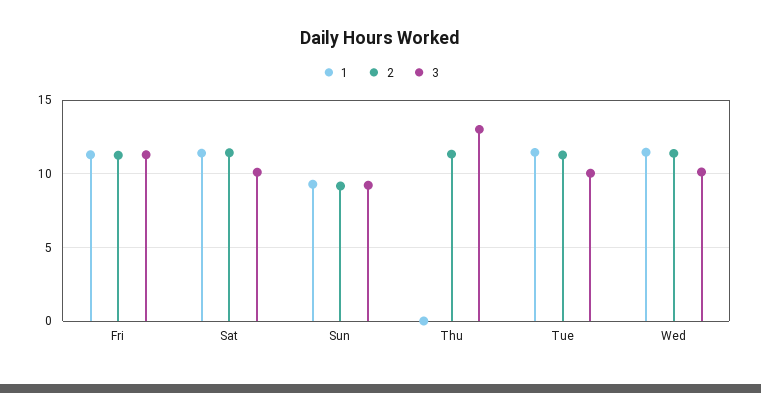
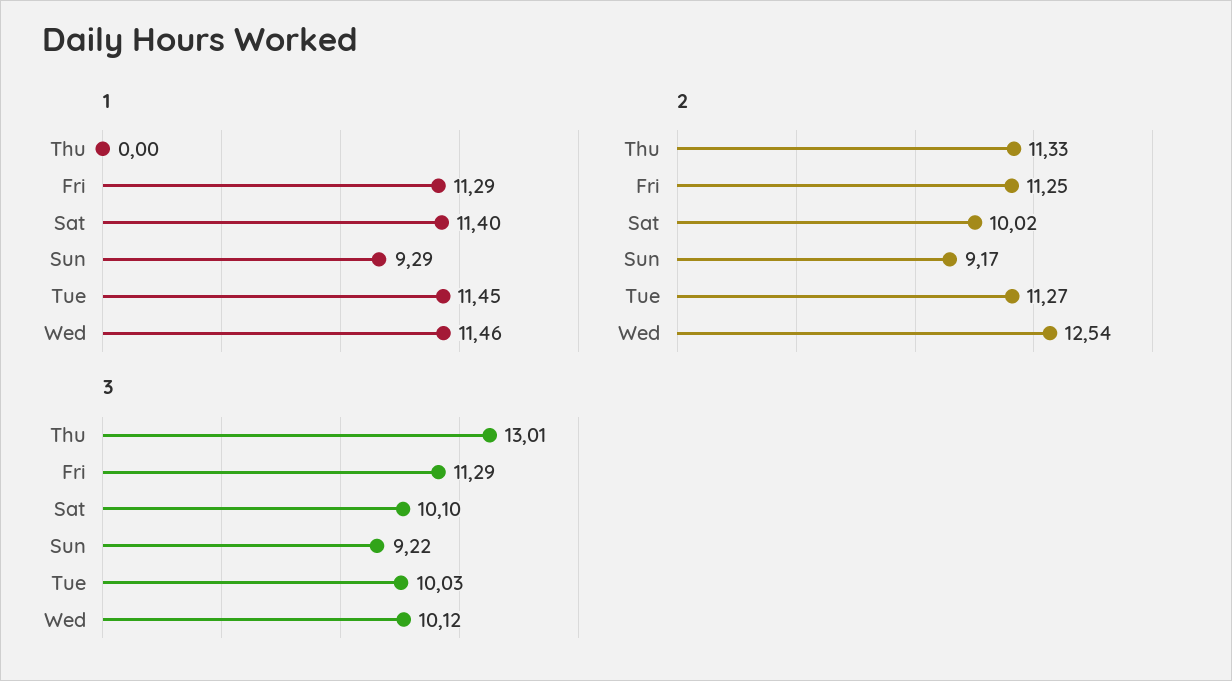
2, Sat: 11.5 -> 10.02
2, Wed: 11.5 -> 12.54

